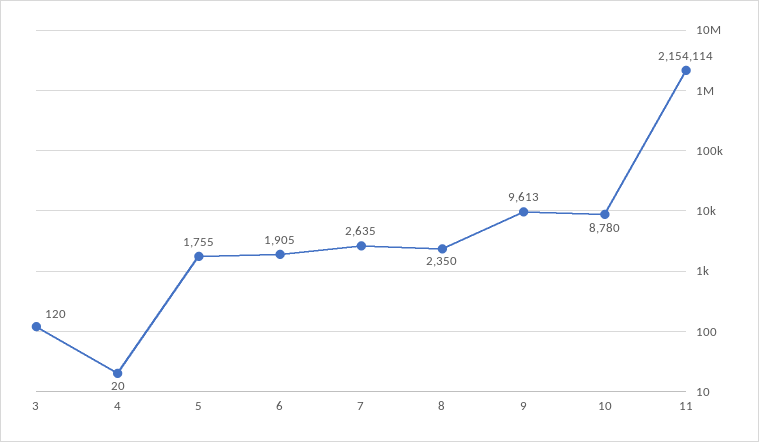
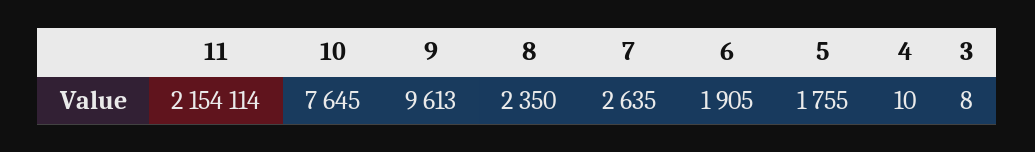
3: 120 -> 8
4: 20 -> 10
10: 8780 -> 7645

